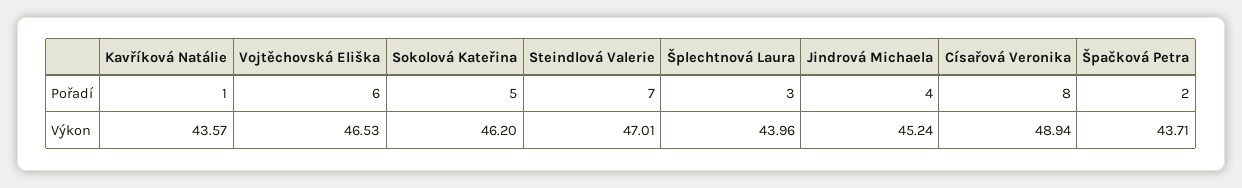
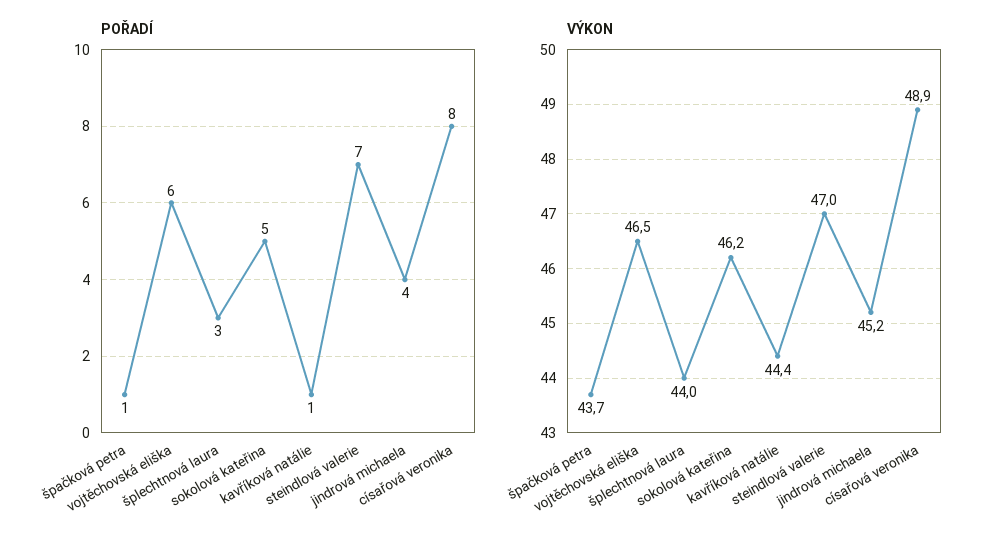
Pořadí, Špačková Petra: 2 -> 1
Výkon, Kavříková Natálie: 43.57 -> 44.4

